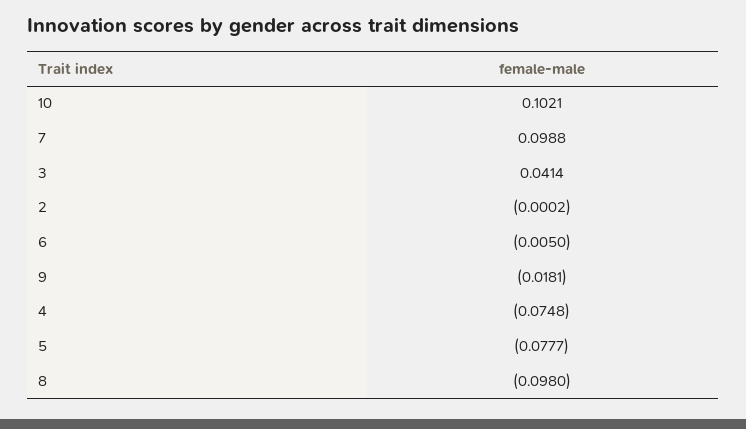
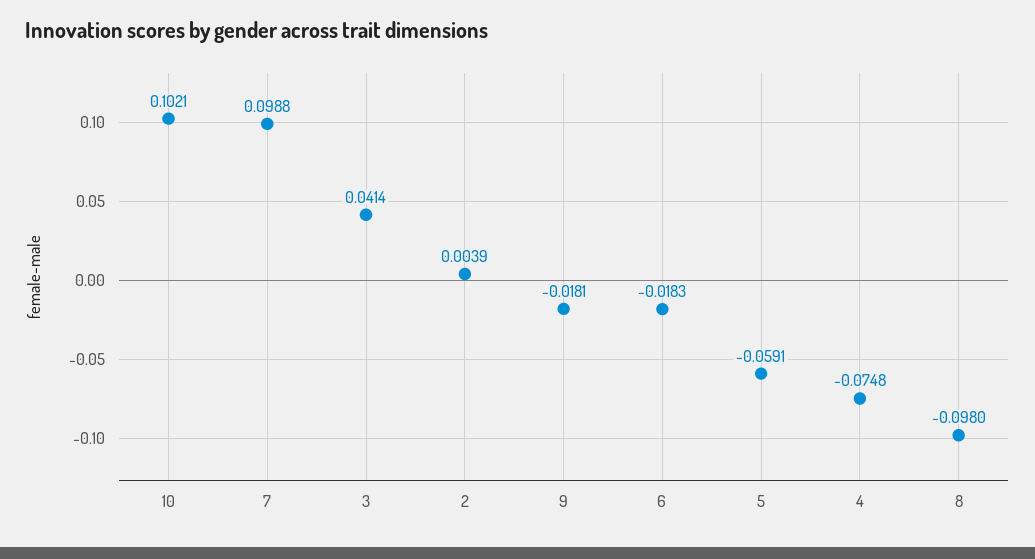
2: -0.0002 -> 0.0039
6: -0.005 -> -0.0183
5: -0.0777 -> -0.0591

